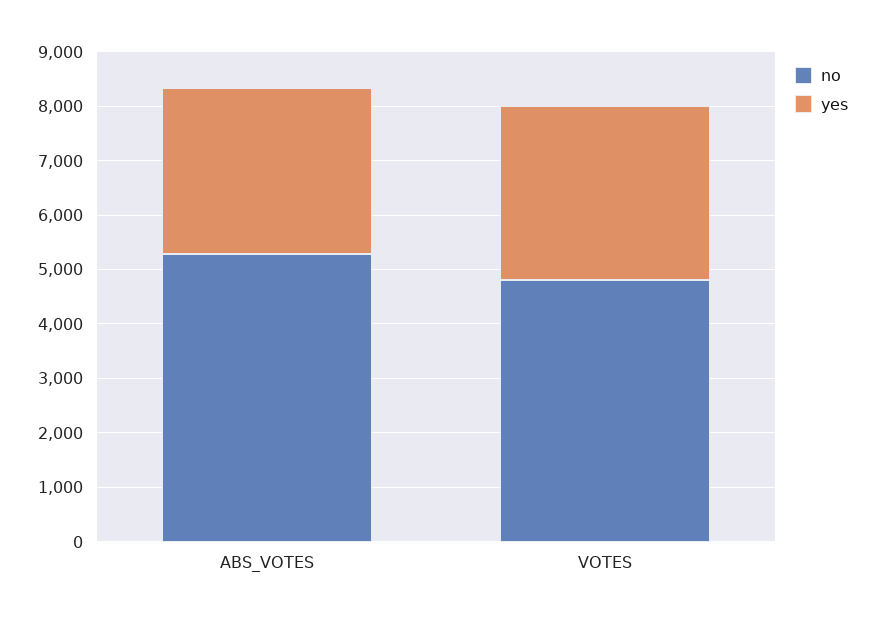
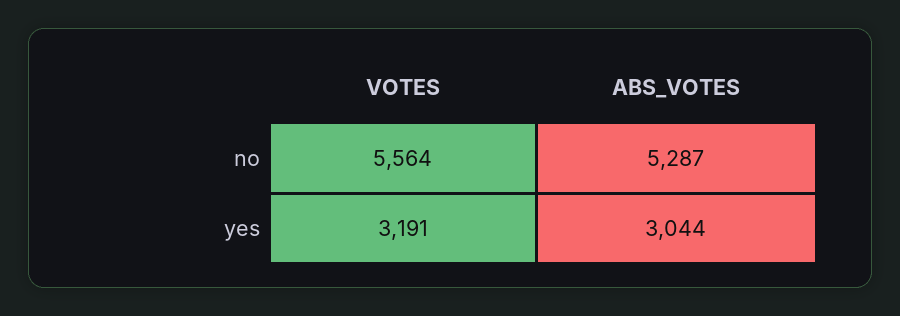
no, VOTES: 4800 -> 5564

